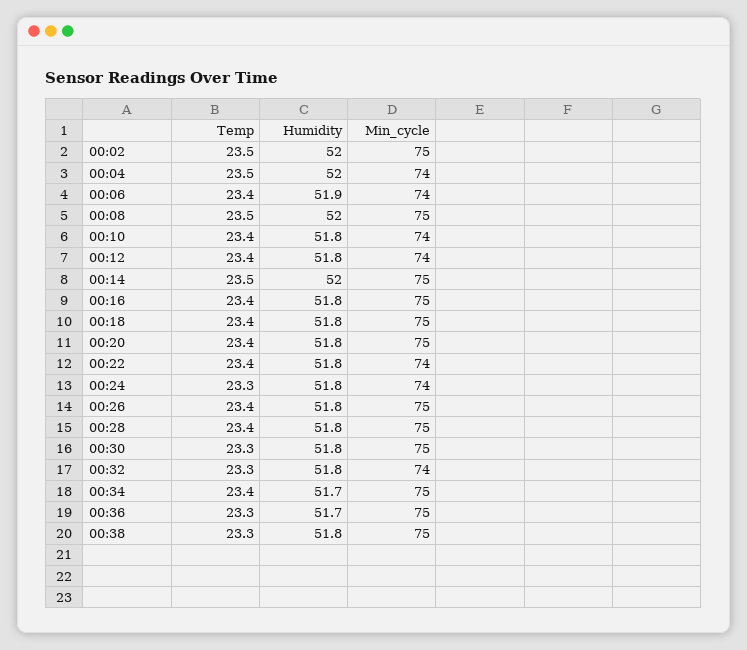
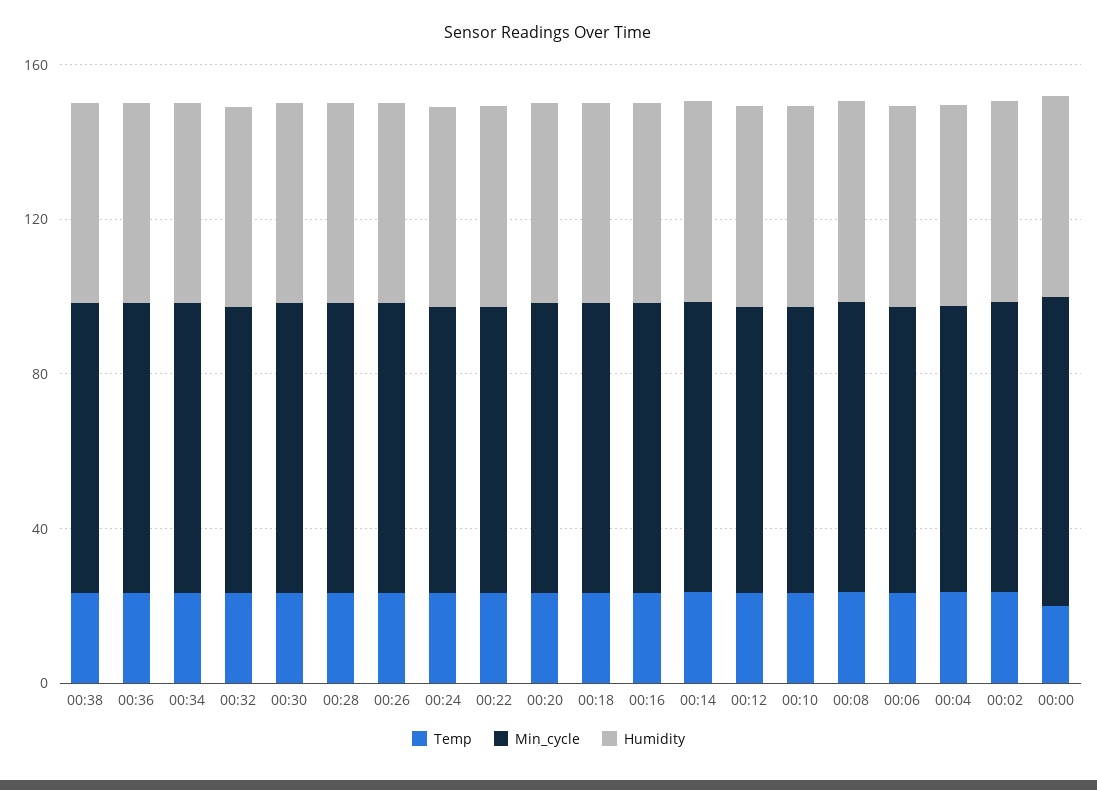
Temp, 00:00: none -> 20
Min_cycle, 00:00: none -> 80
Humidity, 00:00: none -> 50

